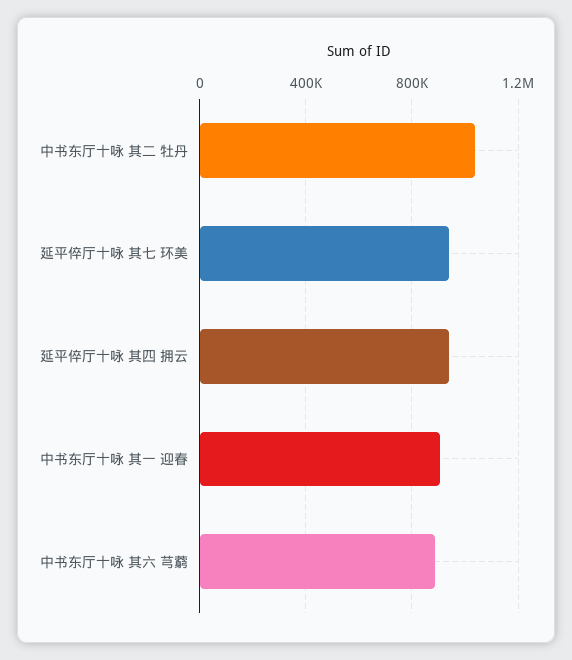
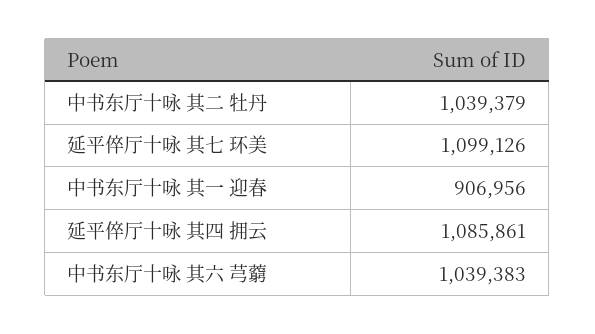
延平倅厅十咏 其七 环美: 950000 -> 1099126
延平倅厅十咏 其四 拥云: 950000 -> 1085861
中书东厅十咏 其六 芎藭: 900000 -> 1039383

